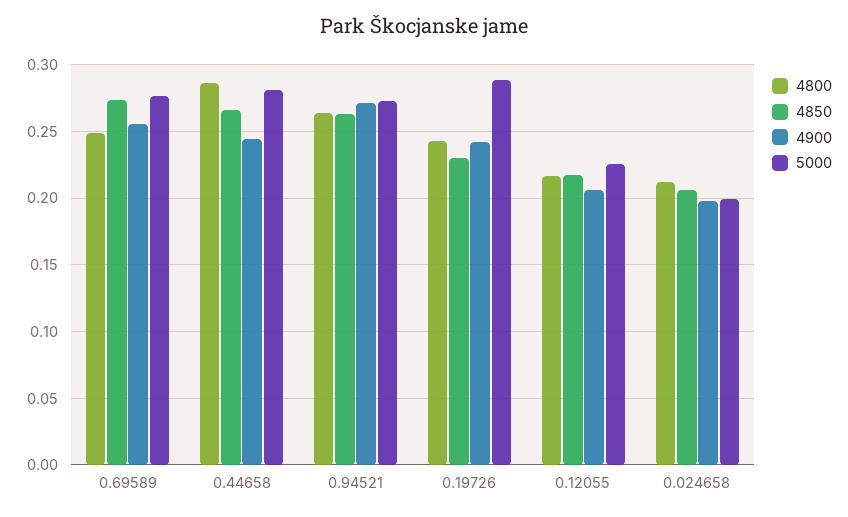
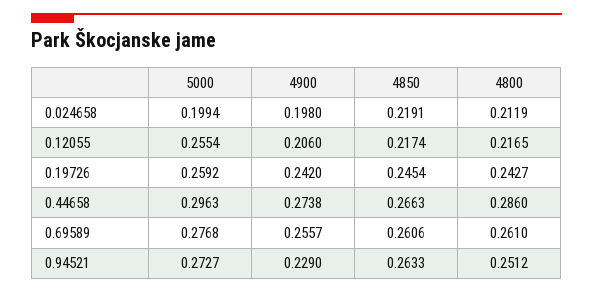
4800, 0.69589: 0.25 -> 0.261
4850, 0.69589: 0.275 -> 0.2606
4900, 0.44658: 0.245 -> 0.2738
5000, 0.44658: 0.28 -> 0.2963
4800, 0.94521: 0.265 -> 0.2512
4900, 0.94521: 0.27 -> 0.229
4850, 0.19726: 0.23 -> 0.2454
5000, 0.19726: 0.29 -> 0.2592
5000, 0.12055: 0.225 -> 0.2554
4850, 0.024658: 0.205 -> 0.2191

